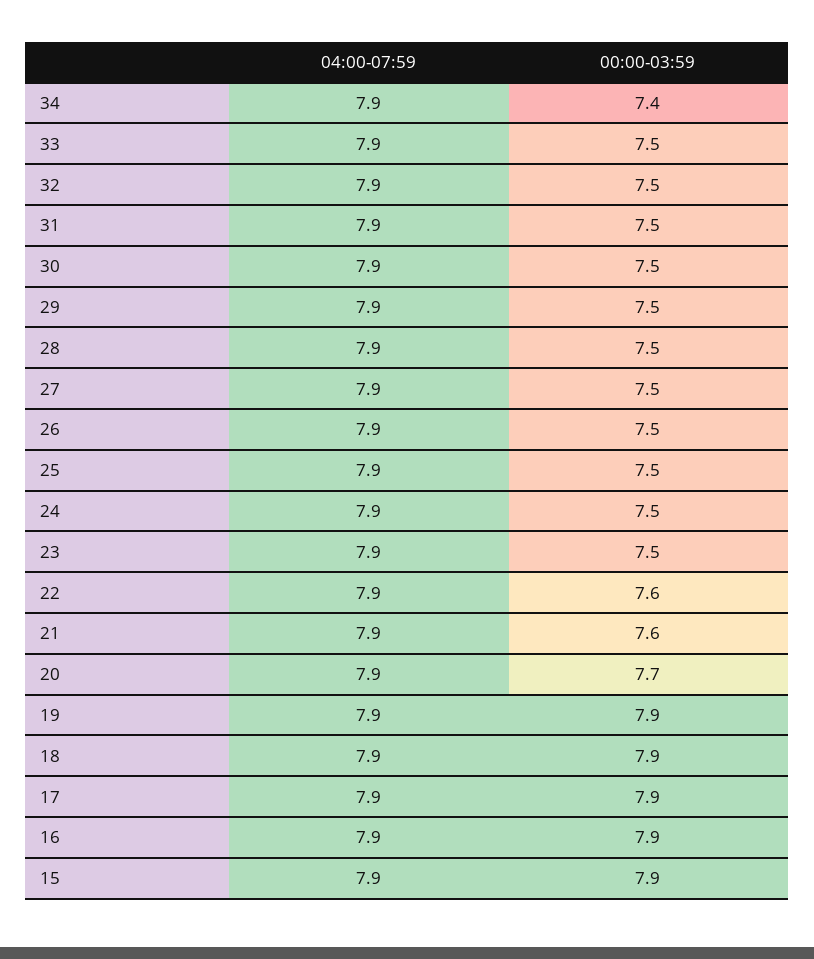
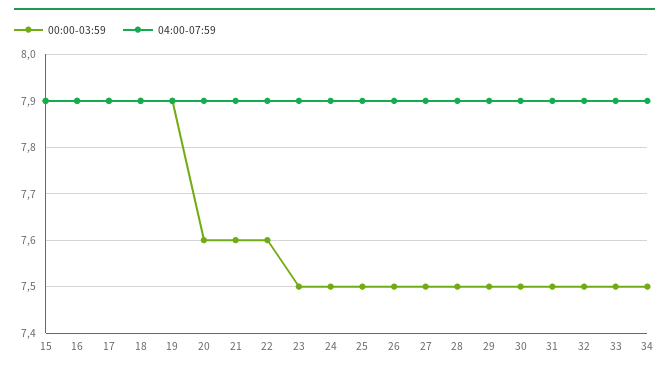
00:00-03:59, 34: 7.4 -> 7.5
00:00-03:59, 20: 7.7 -> 7.6

